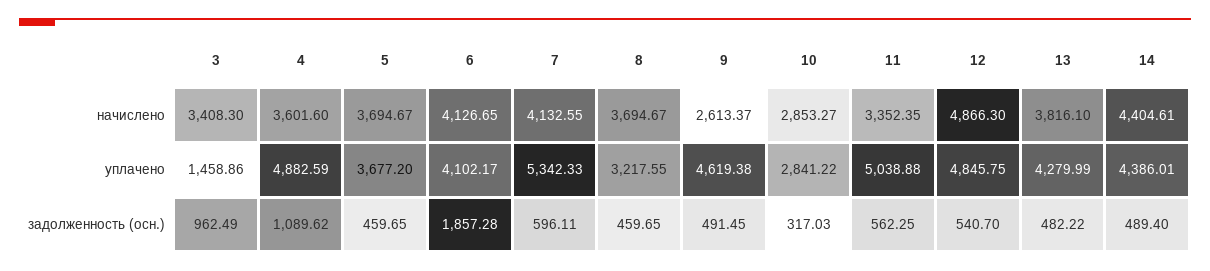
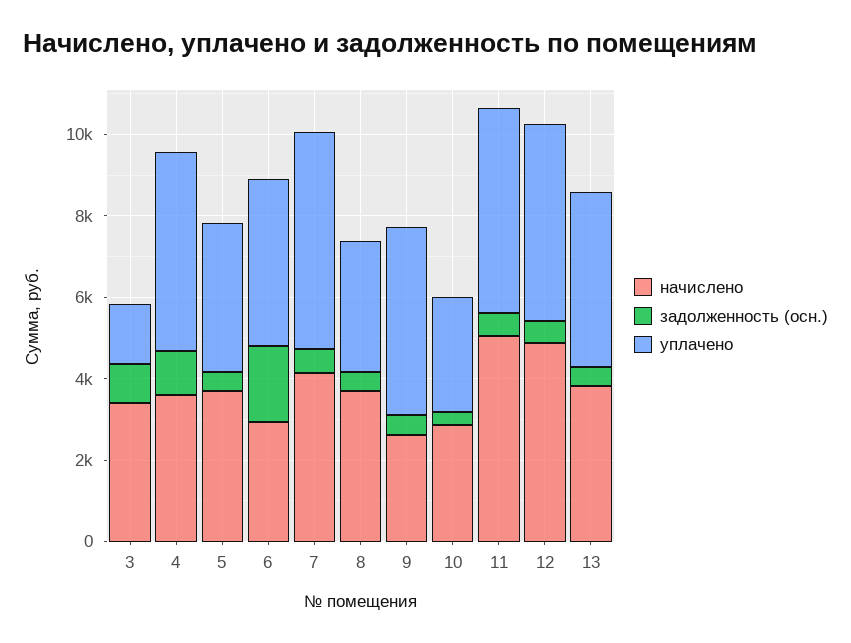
начислено, 6: 4126.65 -> 3000
начислено, 11: 3352.35 -> 5000
начислено, 14: 4404.61 -> none
уплачено, 14: 4386.01 -> none
задолженность (осн.), 14: 489.4 -> none

